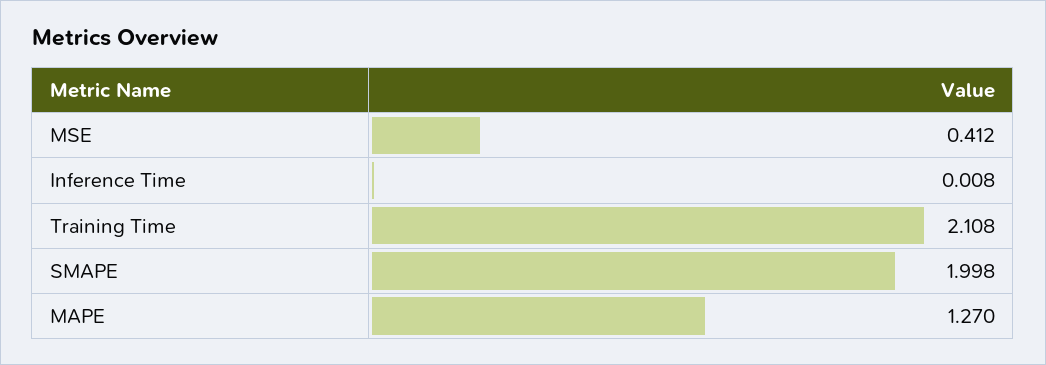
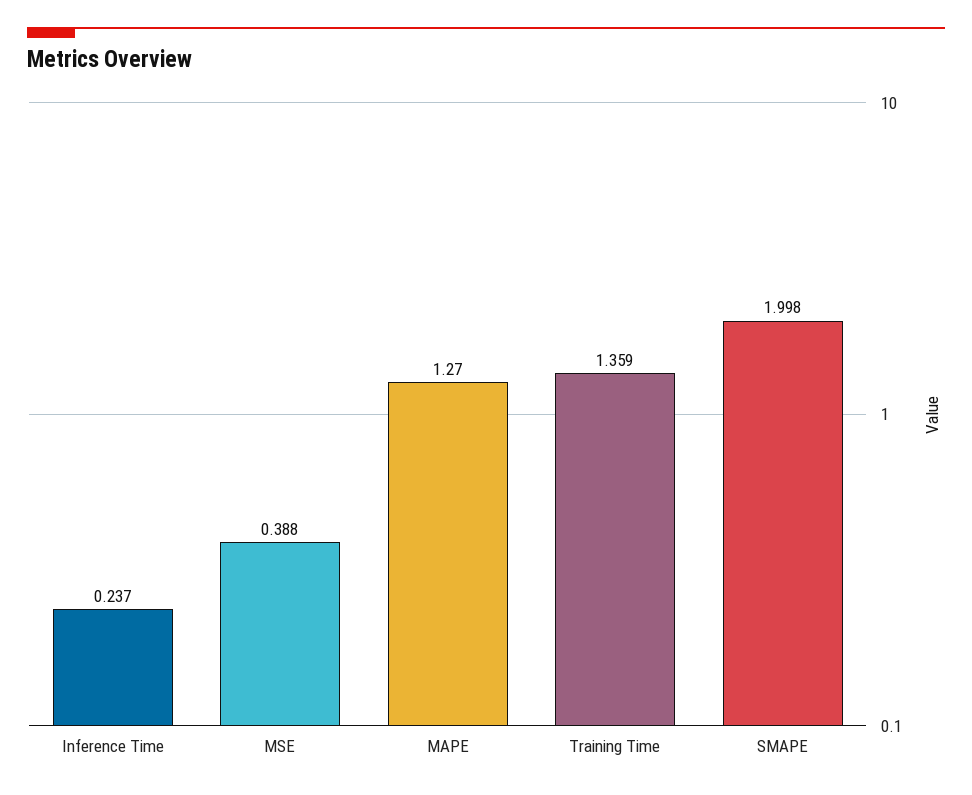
MSE: 0.412 -> 0.388
Inference Time: 0.008 -> 0.237
Training Time: 2.108 -> 1.359

